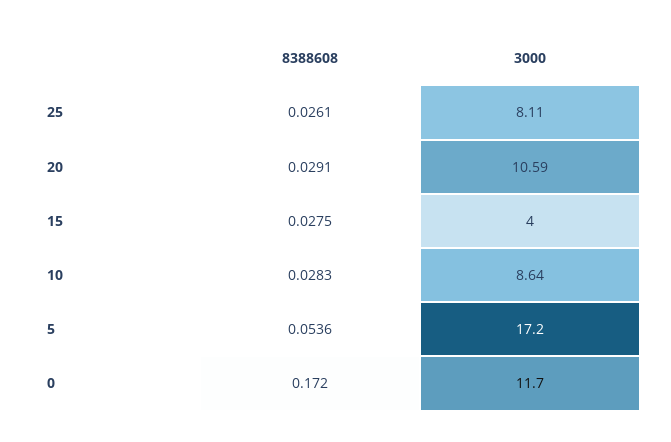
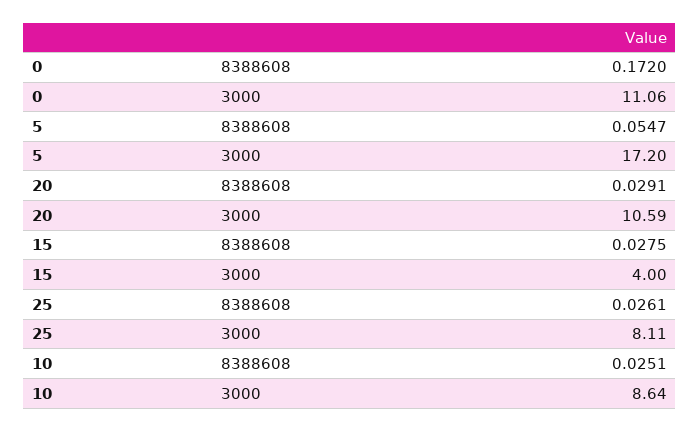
8388608, 10: 0.0283 -> 0.0251
8388608, 5: 0.0536 -> 0.0547
3000, 0: 11.7 -> 11.06

